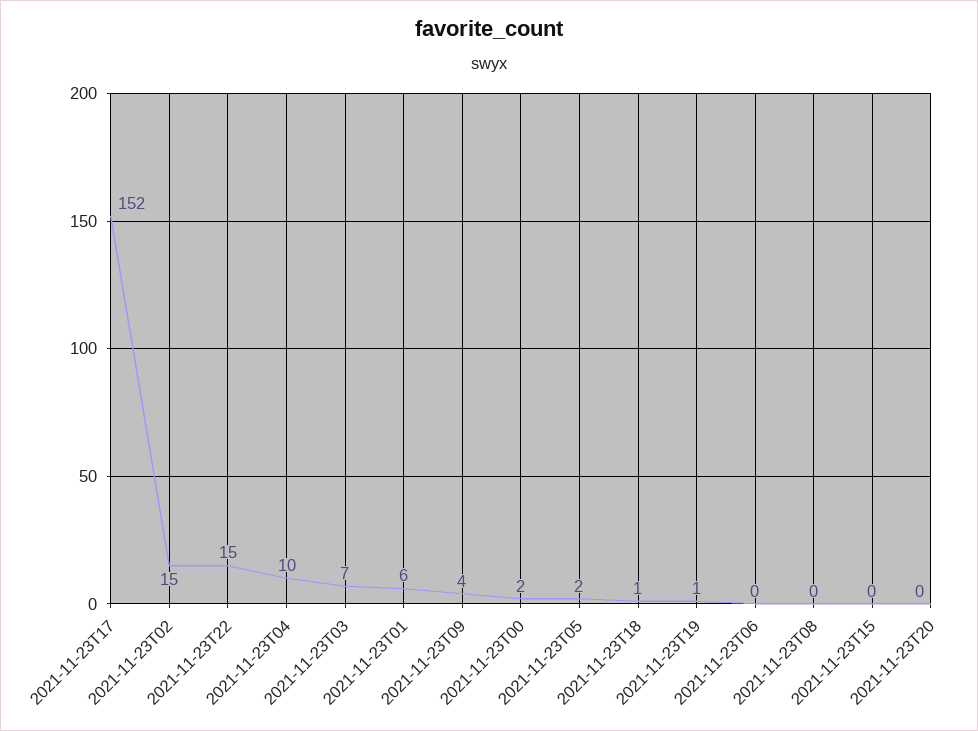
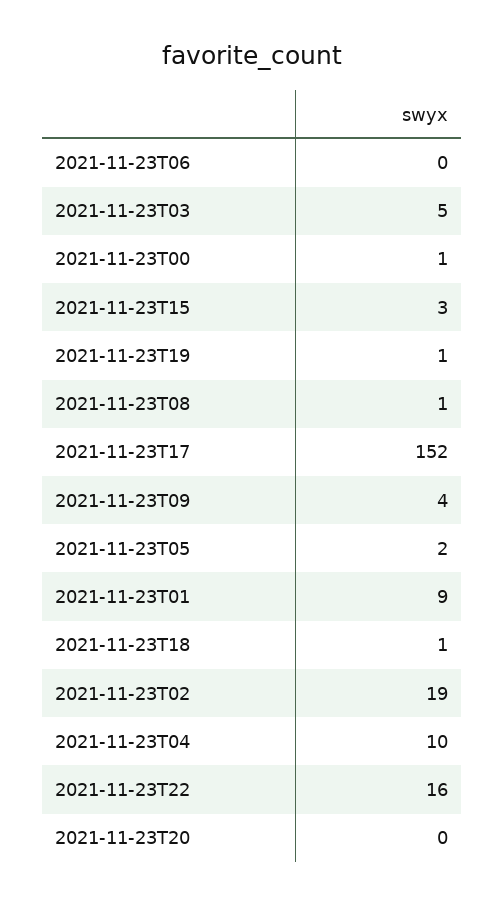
2021-11-23T02: 15 -> 19
2021-11-23T22: 15 -> 16
2021-11-23T03: 7 -> 5
2021-11-23T01: 6 -> 9
2021-11-23T00: 2 -> 1
2021-11-23T08: 0 -> 1
2021-11-23T15: 0 -> 3

